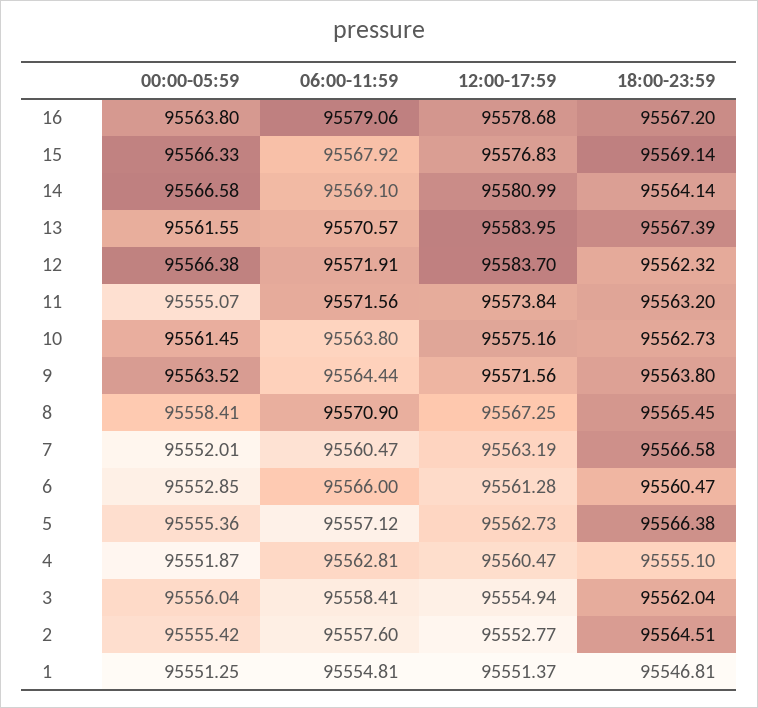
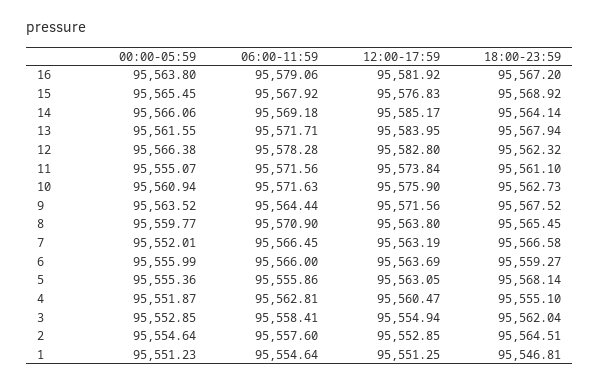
12:00-17:59, 16: 95578.68 -> 95581.92
00:00-05:59, 15: 95566.33 -> 95565.45
18:00-23:59, 15: 95569.14 -> 95568.92
00:00-05:59, 14: 95566.58 -> 95566.06
06:00-11:59, 14: 95569.1 -> 95569.18
12:00-17:59, 14: 95580.99 -> 95585.17
06:00-11:59, 13: 95570.57 -> 95571.71
18:00-23:59, 13: 95567.39 -> 95567.94
06:00-11:59, 12: 95571.91 -> 95578.28
12:00-17:59, 12: 95583.7 -> 95582.8
18:00-23:59, 11: 95563.2 -> 95561.1
00:00-05:59, 10: 95561.45 -> 95560.94
06:00-11:59, 10: 95563.8 -> 95571.63
12:00-17:59, 10: 95575.16 -> 95575.9
18:00-23:59, 9: 95563.8 -> 95567.52
00:00-05:59, 8: 95558.41 -> 95559.77
12:00-17:59, 8: 95567.25 -> 95563.8
06:00-11:59, 7: 95560.47 -> 95566.45
00:00-05:59, 6: 95552.85 -> 95555.99
12:00-17:59, 6: 95561.28 -> 95563.69
18:00-23:59, 6: 95560.47 -> 95559.27
06:00-11:59, 5: 95557.12 -> 95555.86
12:00-17:59, 5: 95562.73 -> 95563.05
18:00-23:59, 5: 95566.38 -> 95568.14
00:00-05:59, 3: 95556.04 -> 95552.85
00:00-05:59, 2: 95555.42 -> 95554.64
12:00-17:59, 2: 95552.77 -> 95552.85
00:00-05:59, 1: 95551.25 -> 95551.23
06:00-11:59, 1: 95554.81 -> 95554.64
12:00-17:59, 1: 95551.37 -> 95551.25

